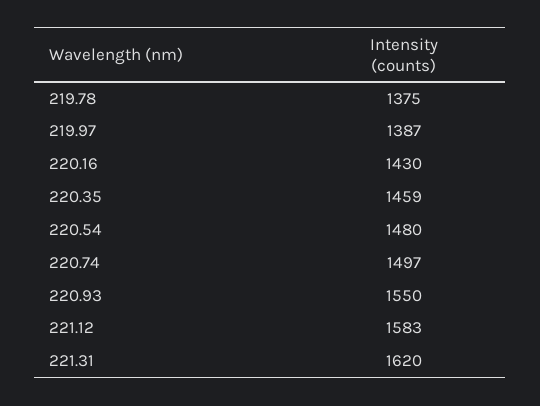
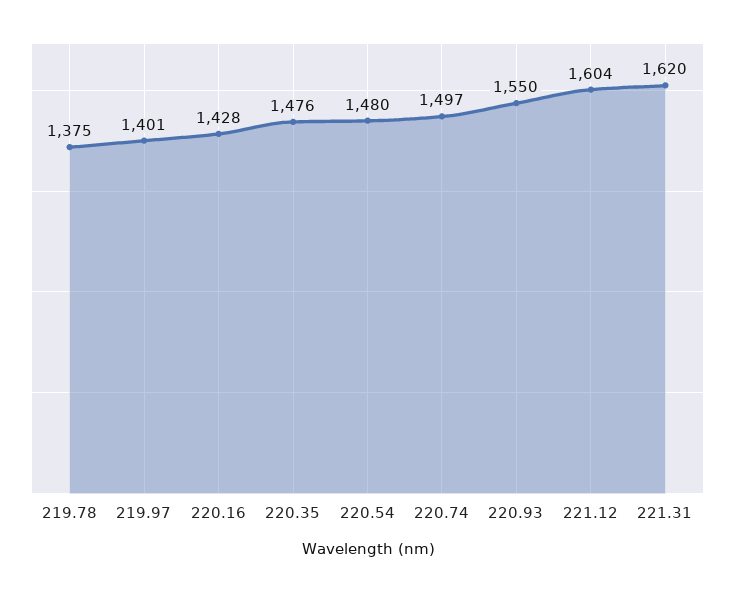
219.97: 1387 -> 1401
220.16: 1430 -> 1428
220.35: 1459 -> 1476
221.12: 1583 -> 1604

